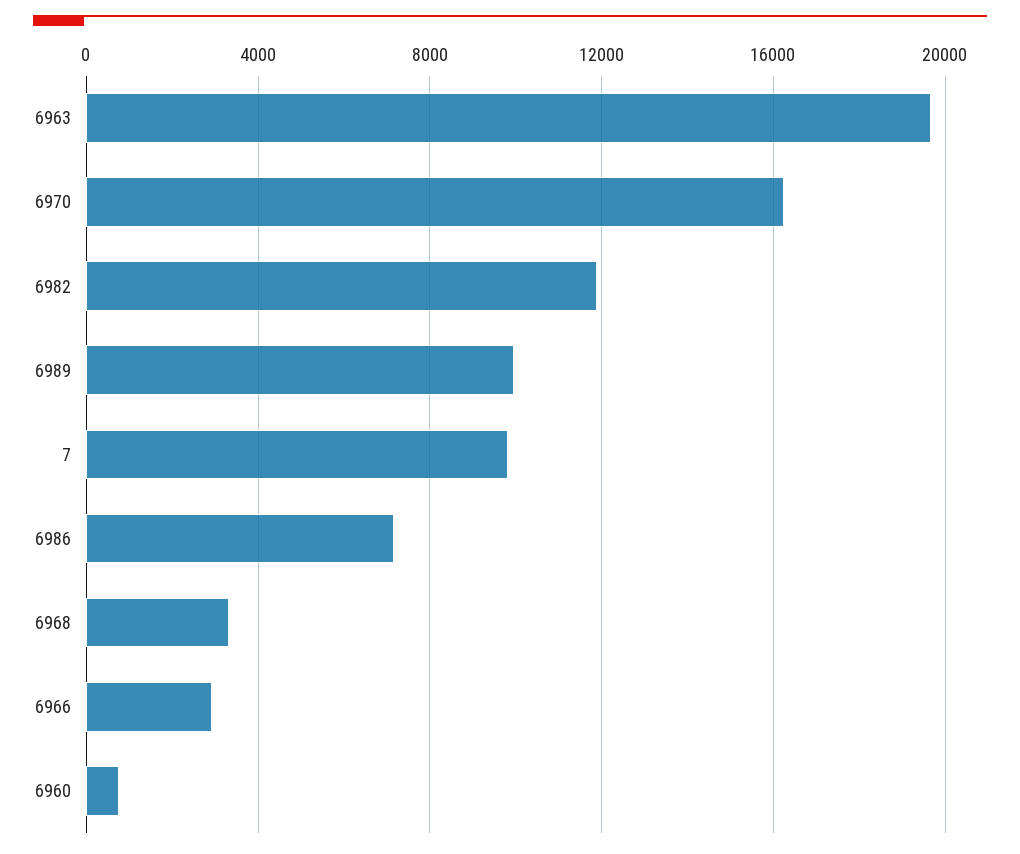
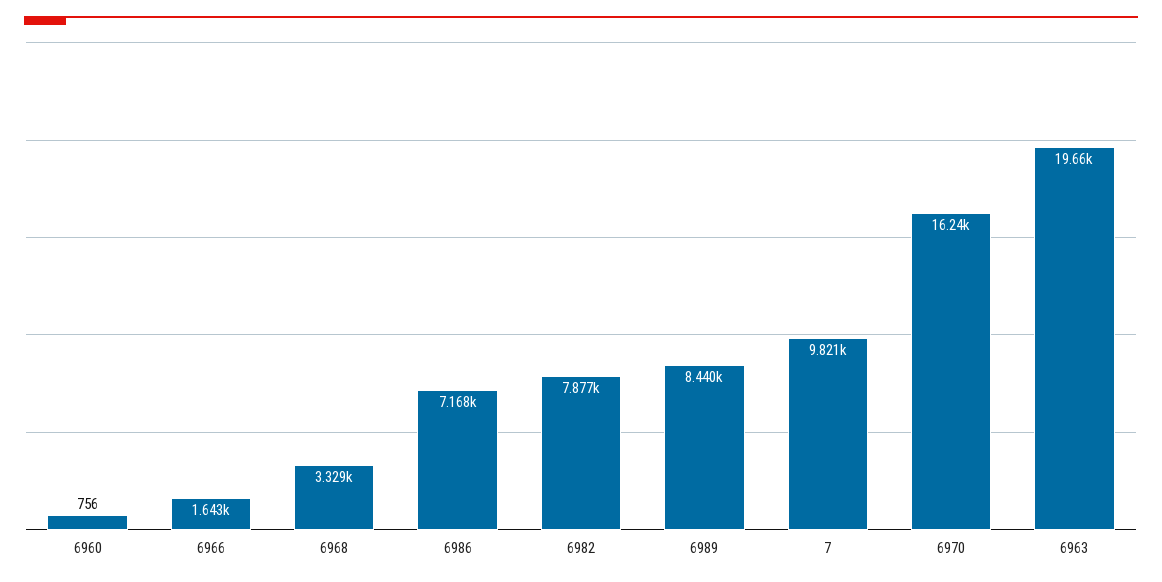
6982: 12000 -> 7877
6989: 10000 -> 8440
6966: 3000 -> 1643

